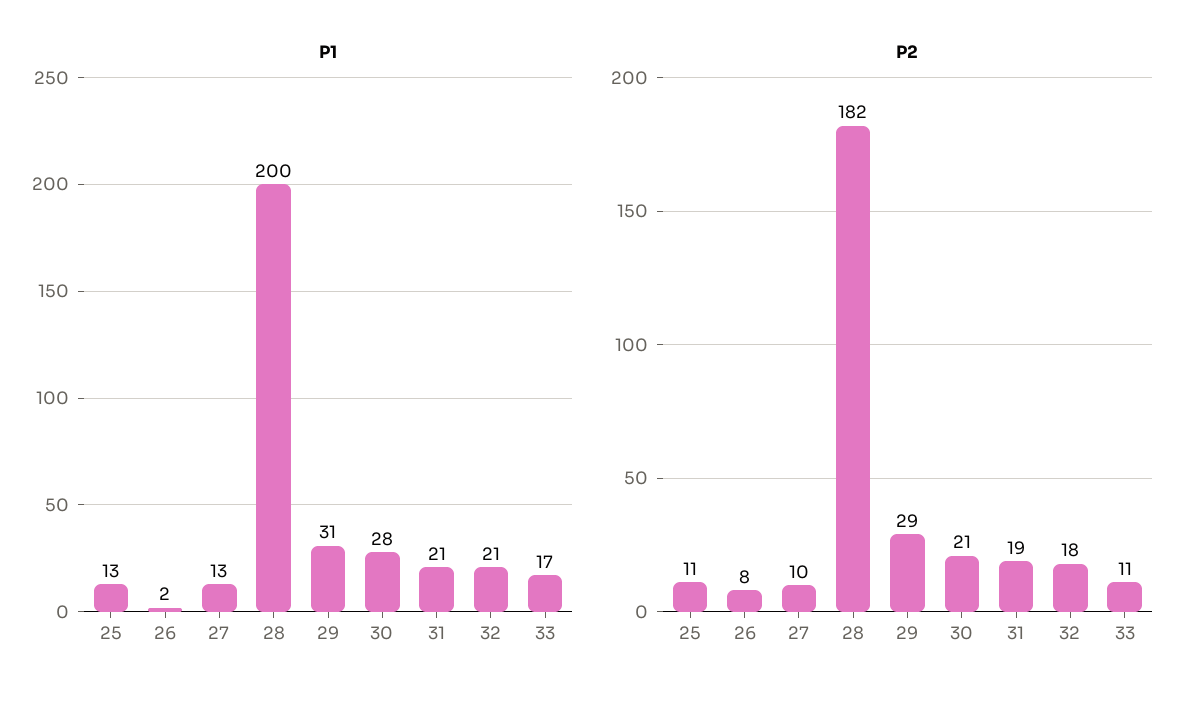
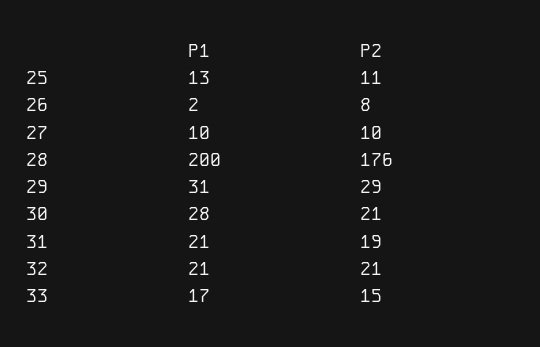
P1, 27: 13 -> 10
P2, 28: 182 -> 176
P2, 32: 18 -> 21
P2, 33: 11 -> 15

